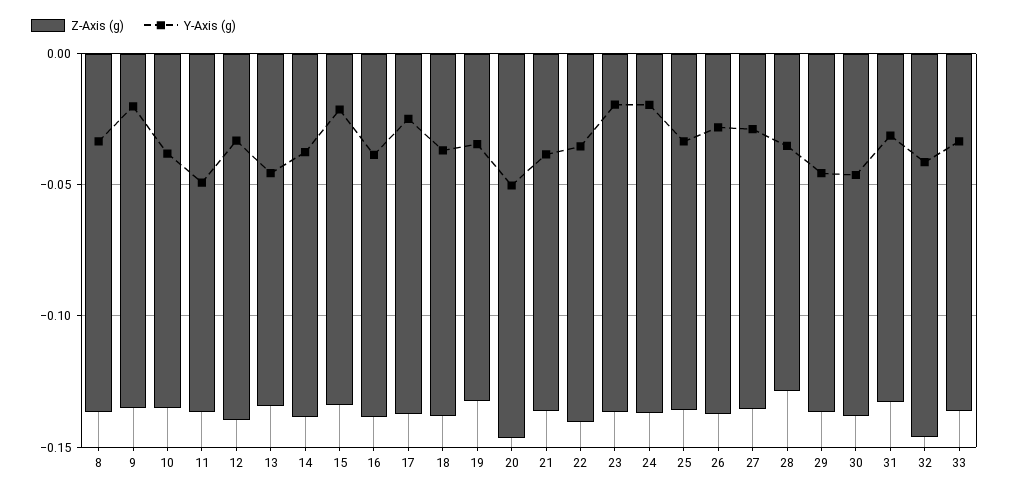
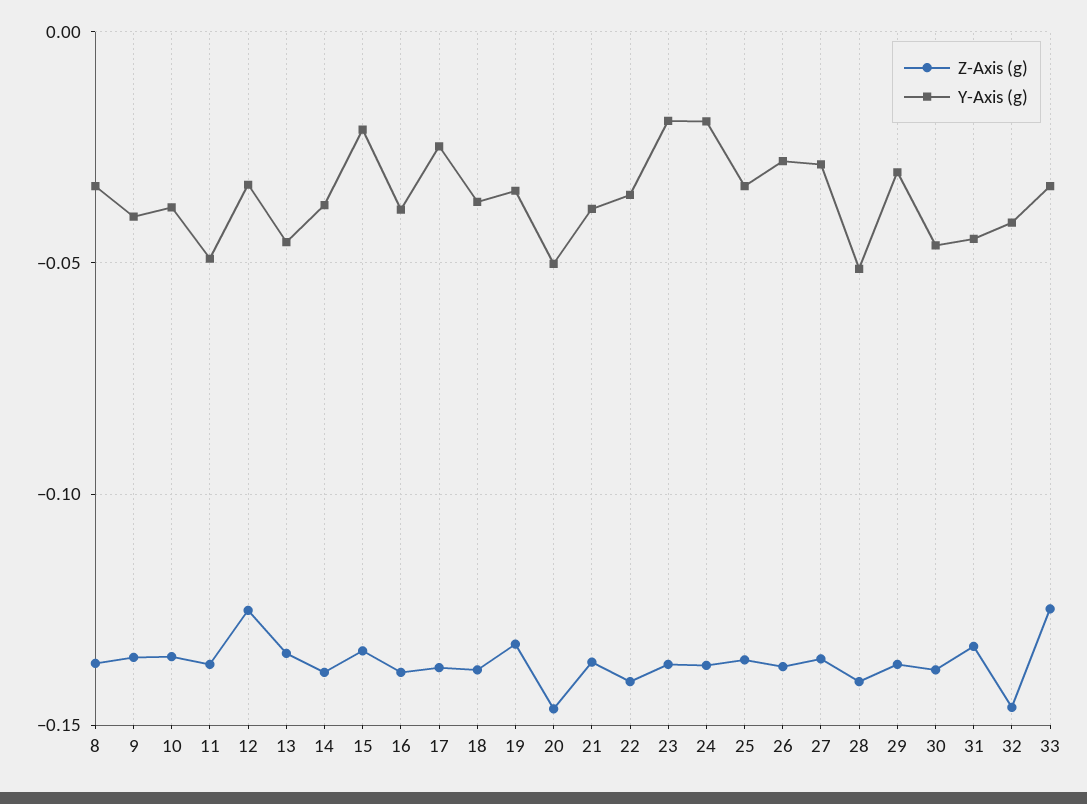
Y-Axis (g), 9: -0.02 -> -0.04
Z-Axis (g), 12: -0.14 -> -0.125
Z-Axis (g), 28: -0.13 -> -0.14
Y-Axis (g), 28: -0.035 -> -0.05
Y-Axis (g), 29: -0.045 -> -0.03
Y-Axis (g), 31: -0.03 -> -0.045
Z-Axis (g), 33: -0.135 -> -0.125

